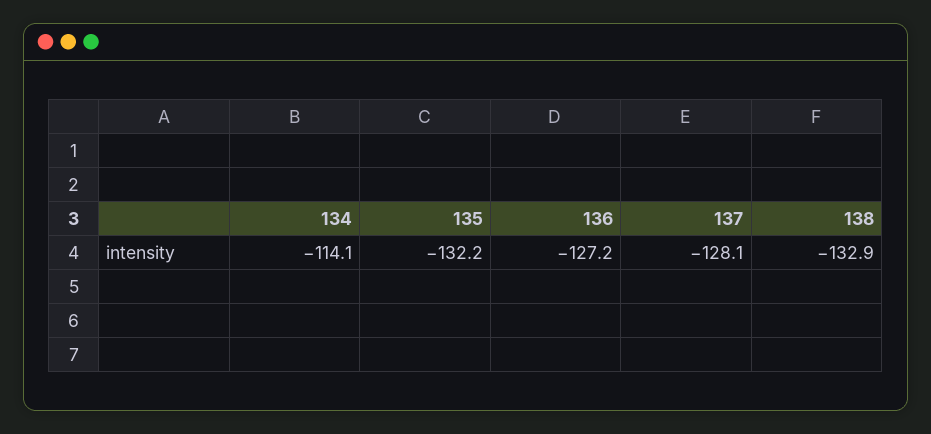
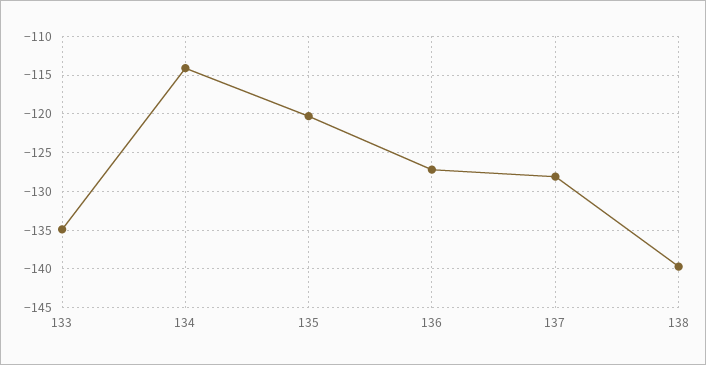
135: -132.2 -> -120
138: -132.9 -> -140
133: none -> -135

